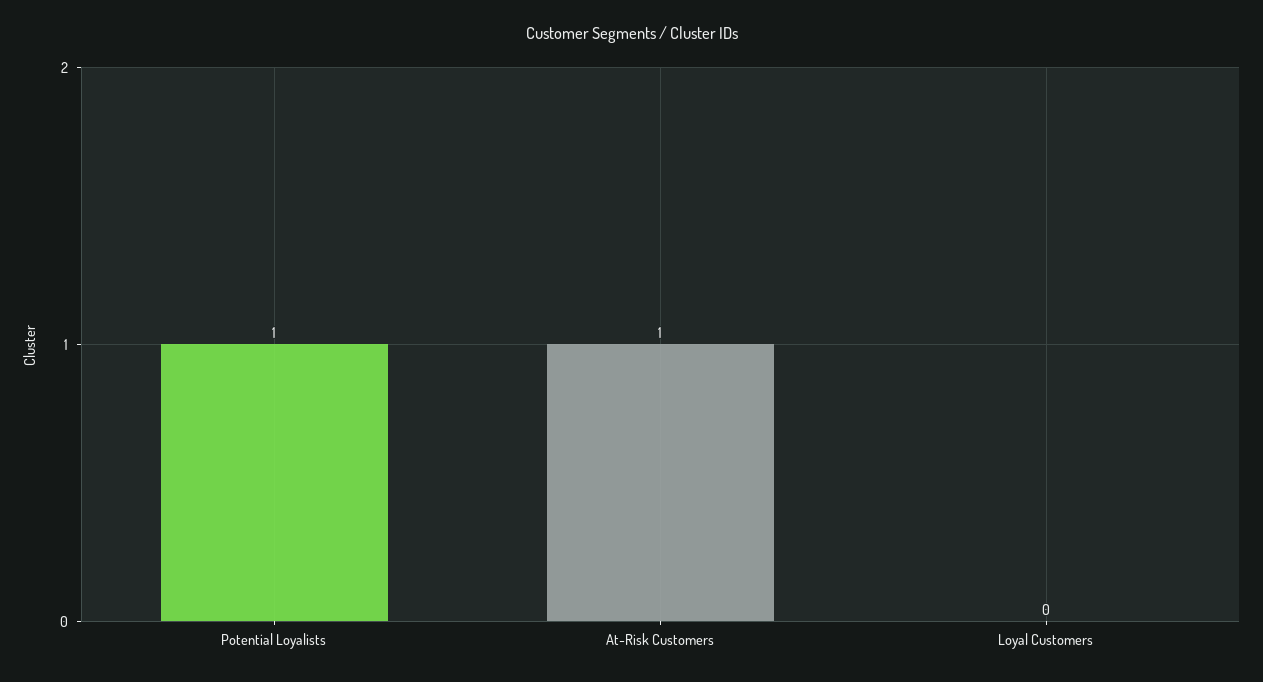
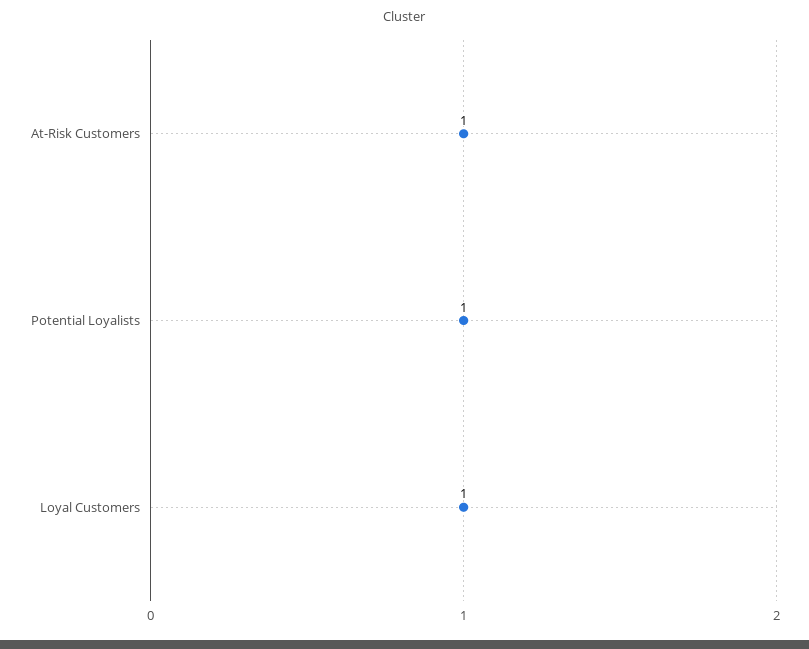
Loyal Customers: 0 -> 1

